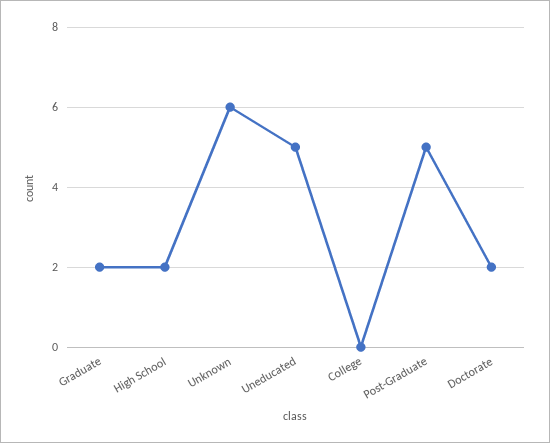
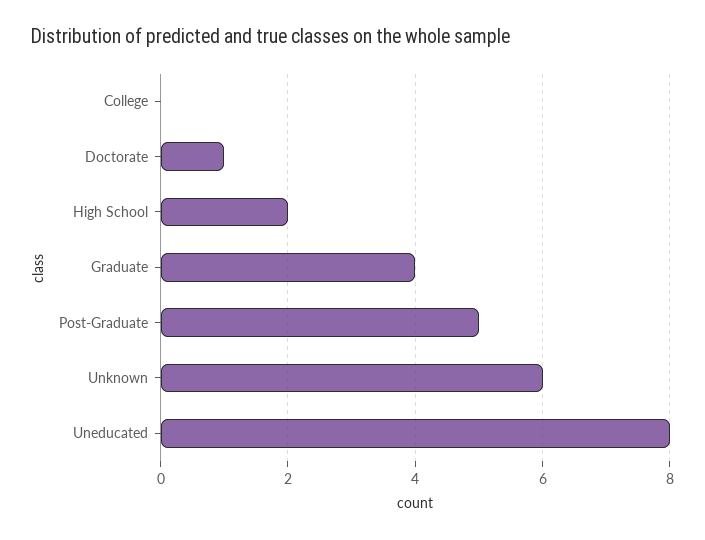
Graduate: 2 -> 4
Uneducated: 5 -> 8
Doctorate: 2 -> 1

